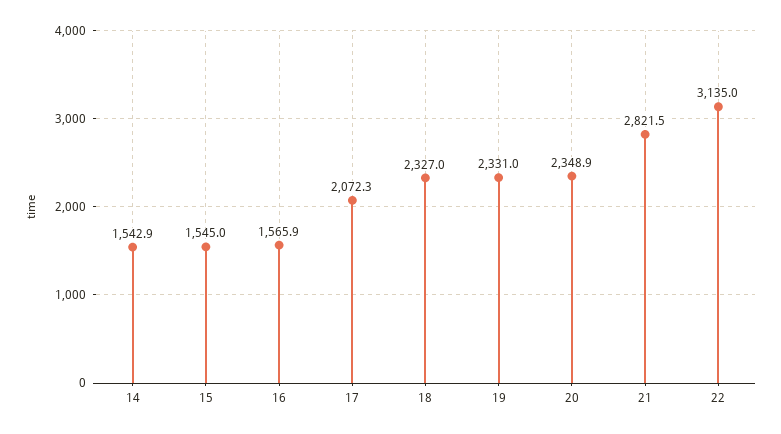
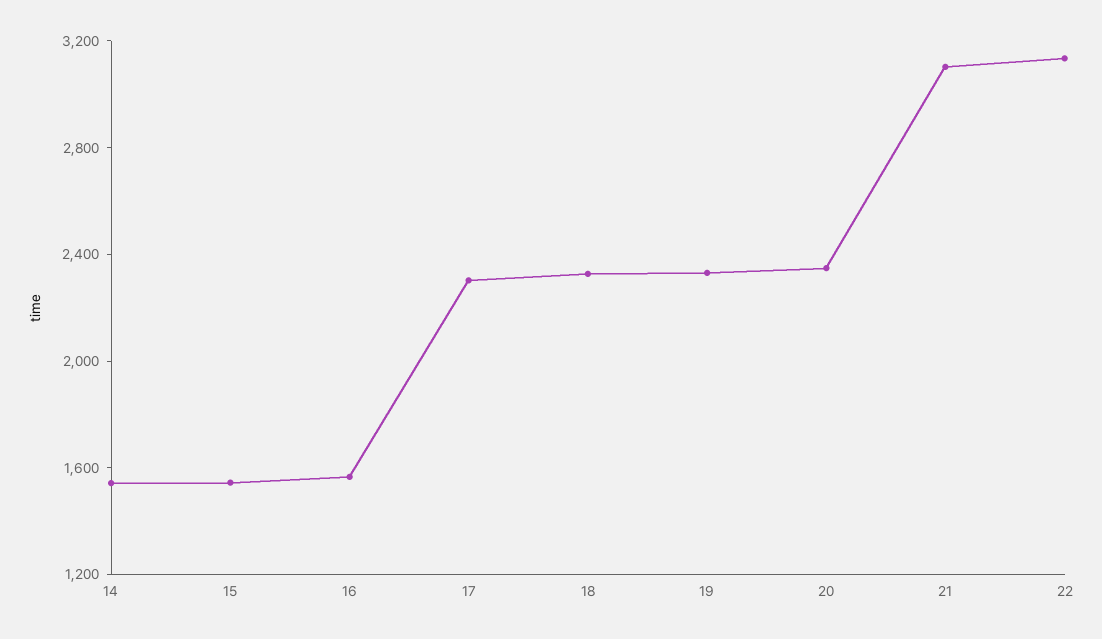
17: 2072.3 -> 2300
21: 2821.5 -> 3100

